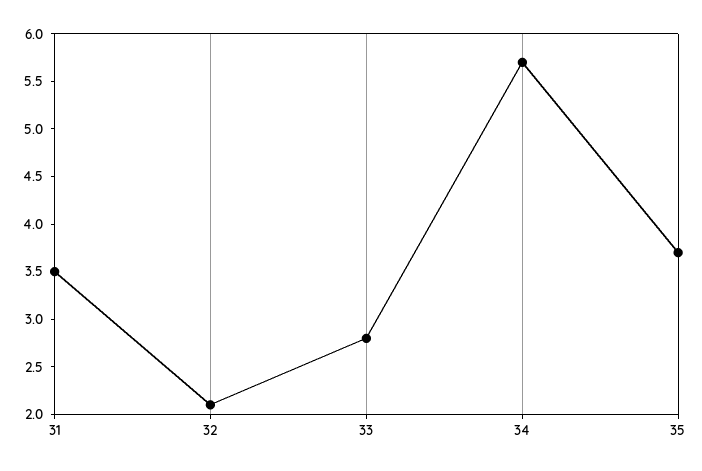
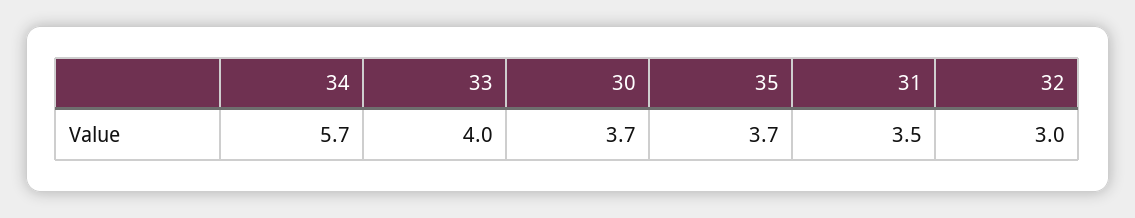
32: 2.1 -> 3
33: 2.8 -> 4
30: none -> 3.7

